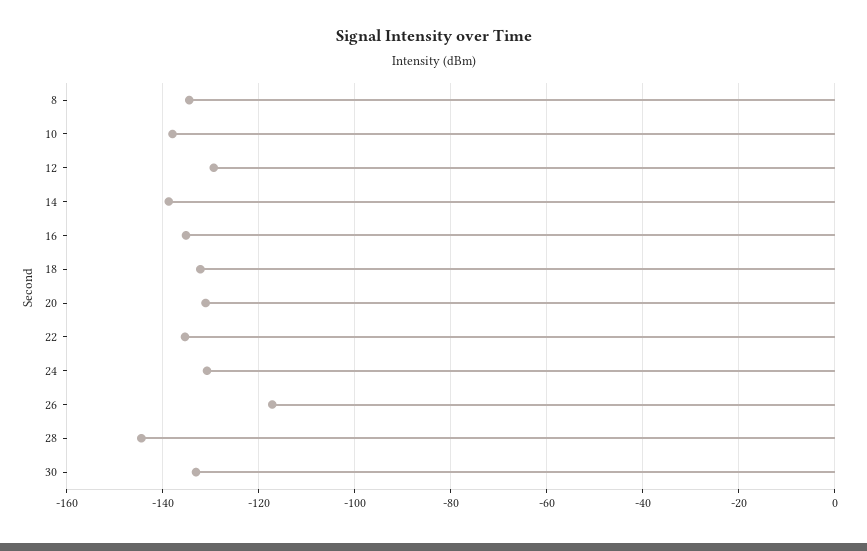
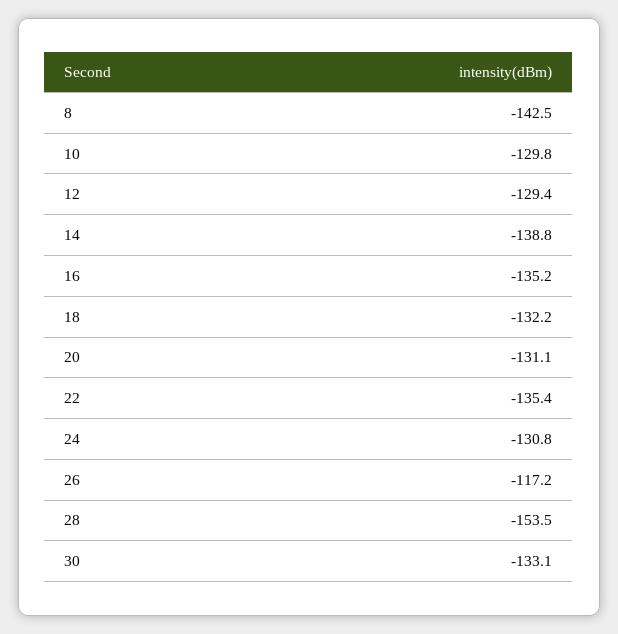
8: -134 -> -142.5
10: -138 -> -129.8
28: -144 -> -153.5

